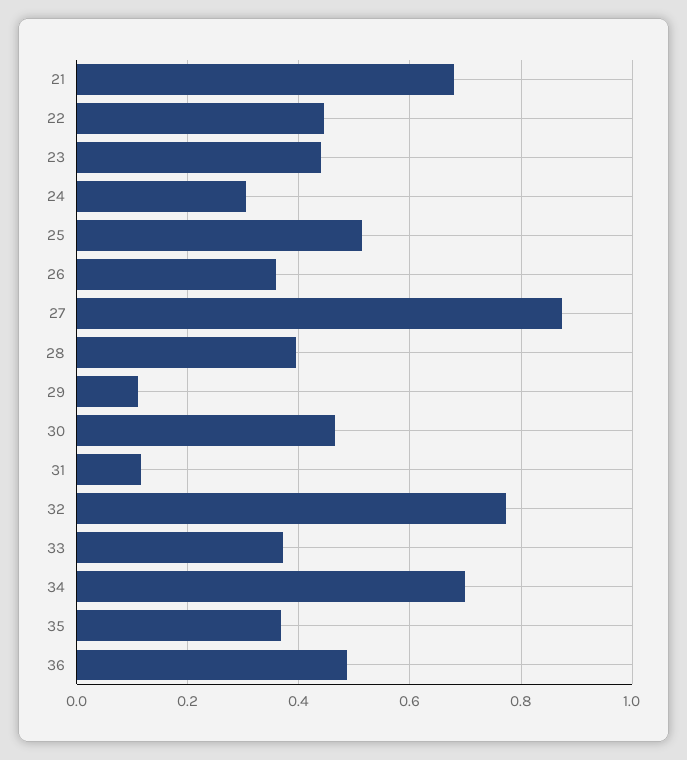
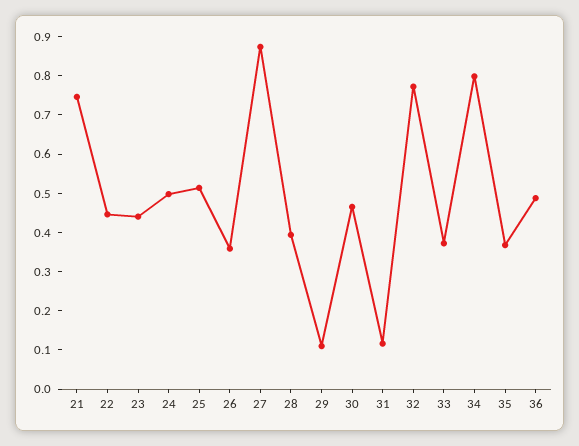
21: 0.68 -> 0.75
24: 0.3 -> 0.5
34: 0.7 -> 0.8

